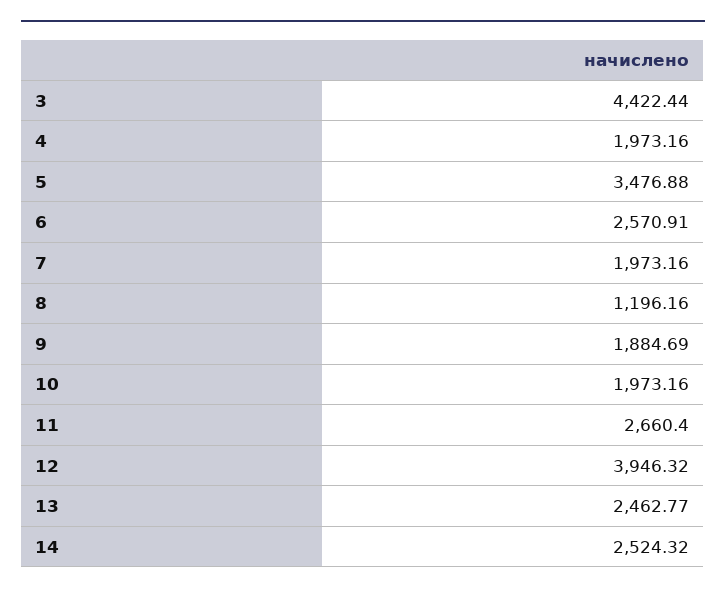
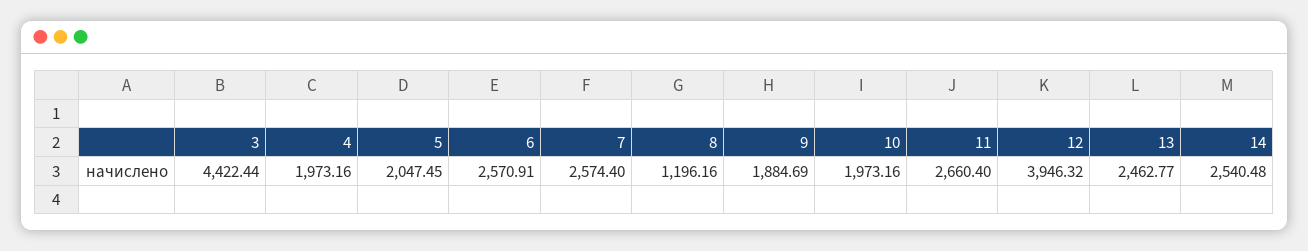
5: 3476.88 -> 2047.45
7: 1973.16 -> 2574.4
14: 2524.32 -> 2540.48

